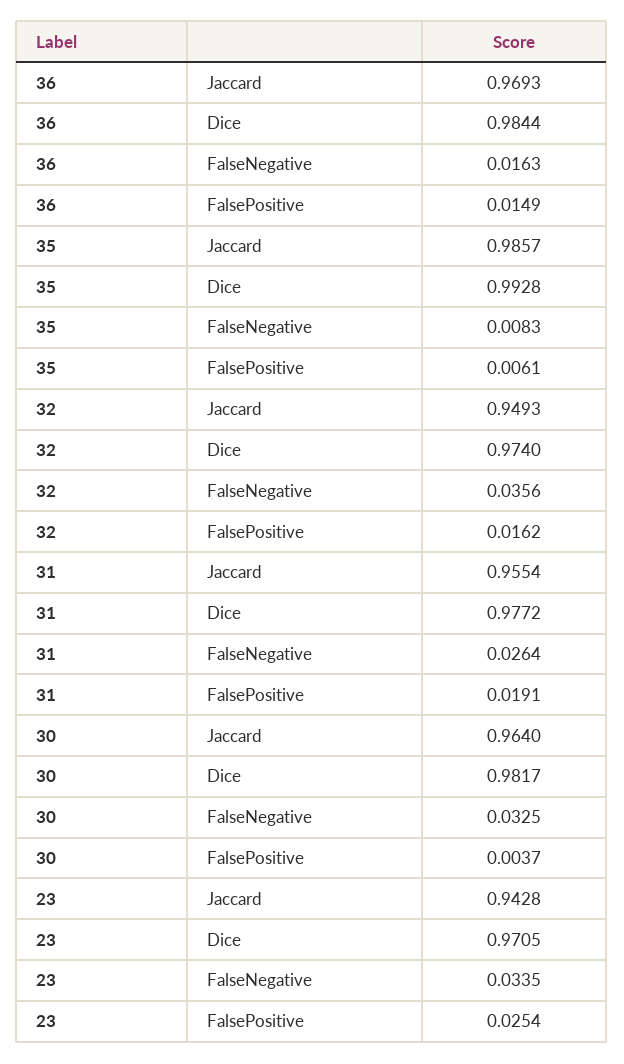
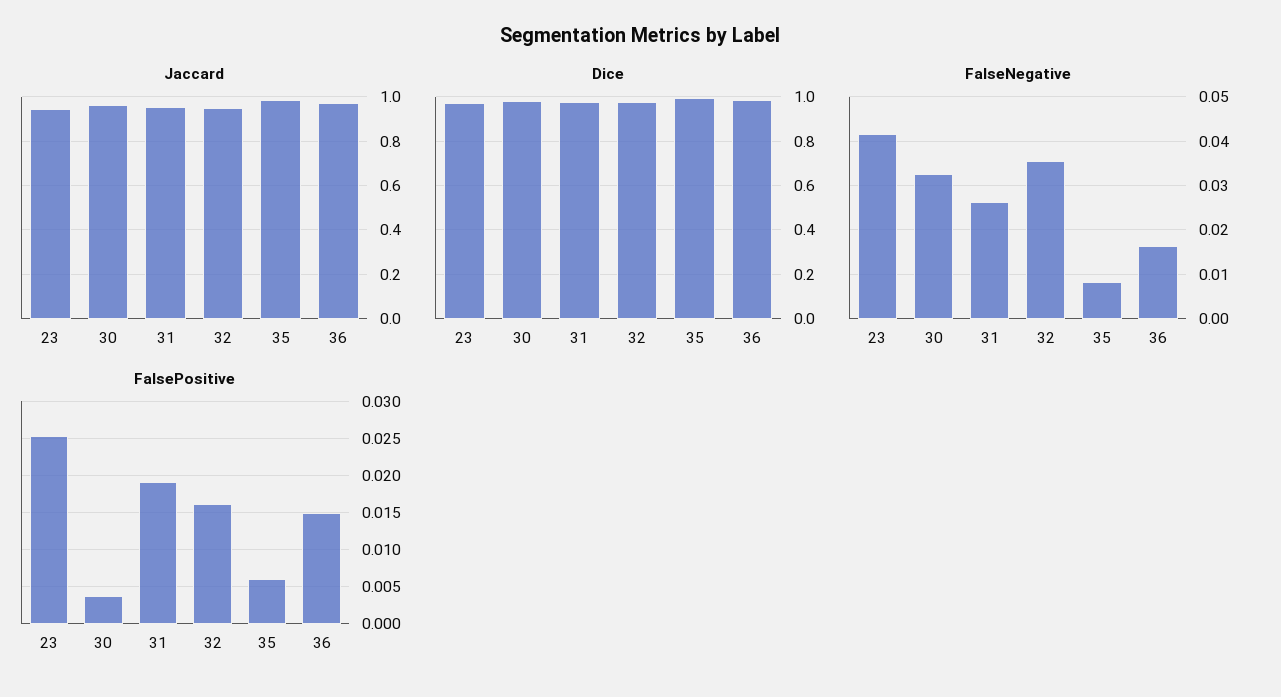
FalseNegative, 23: 0.0335 -> 0.042

